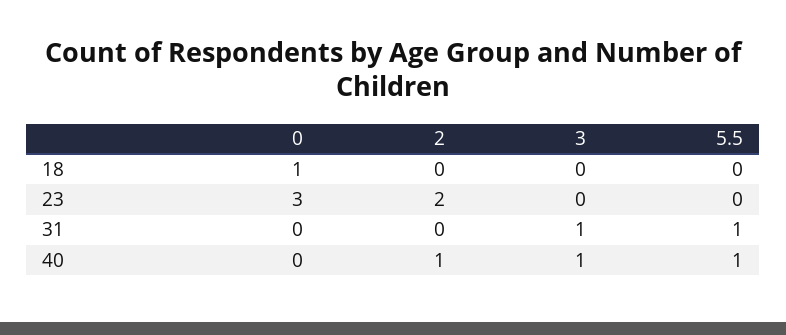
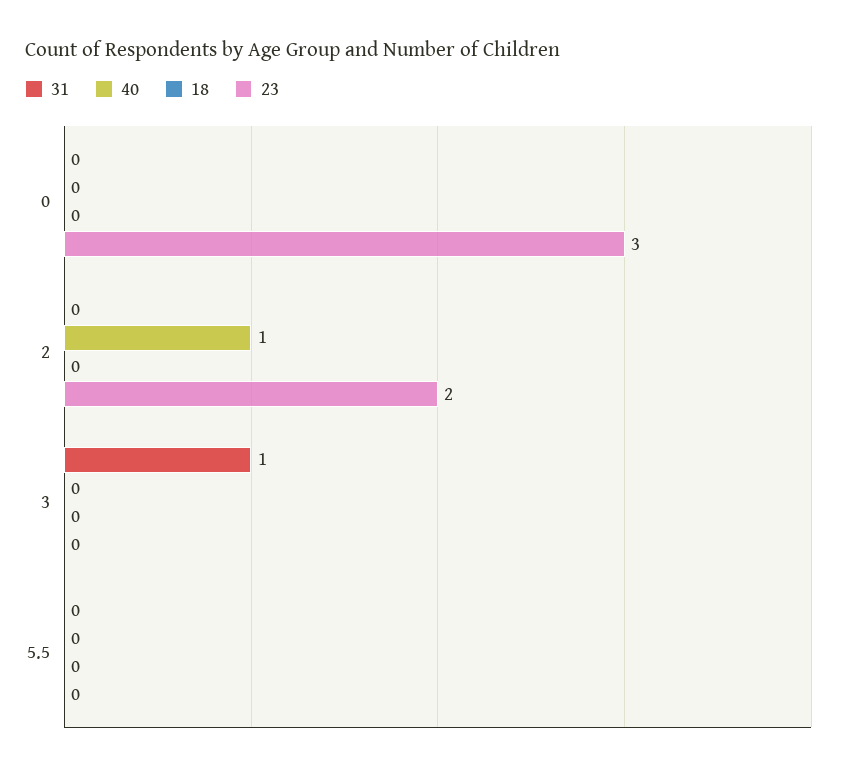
18, 0: 1 -> 0
31, 5.5: 1 -> 0
40, 3: 1 -> 0
40, 5.5: 1 -> 0

